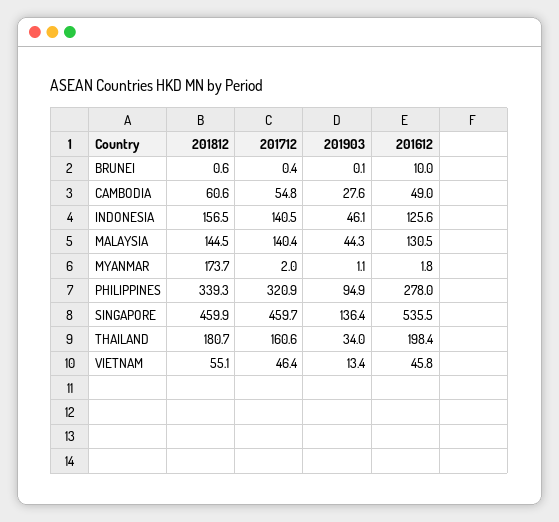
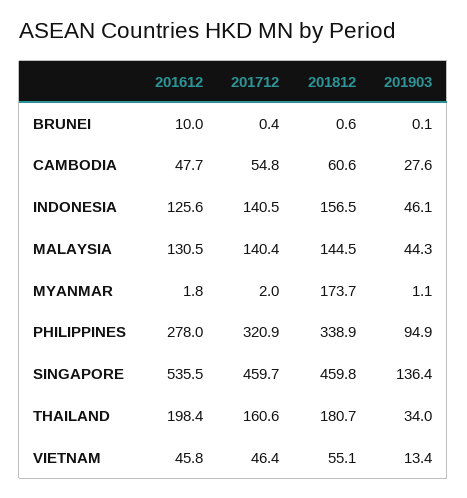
201612, CAMBODIA: 49 -> 47.7
201812, PHILIPPINES: 339.3 -> 338.9
201812, SINGAPORE: 459.9 -> 459.8

